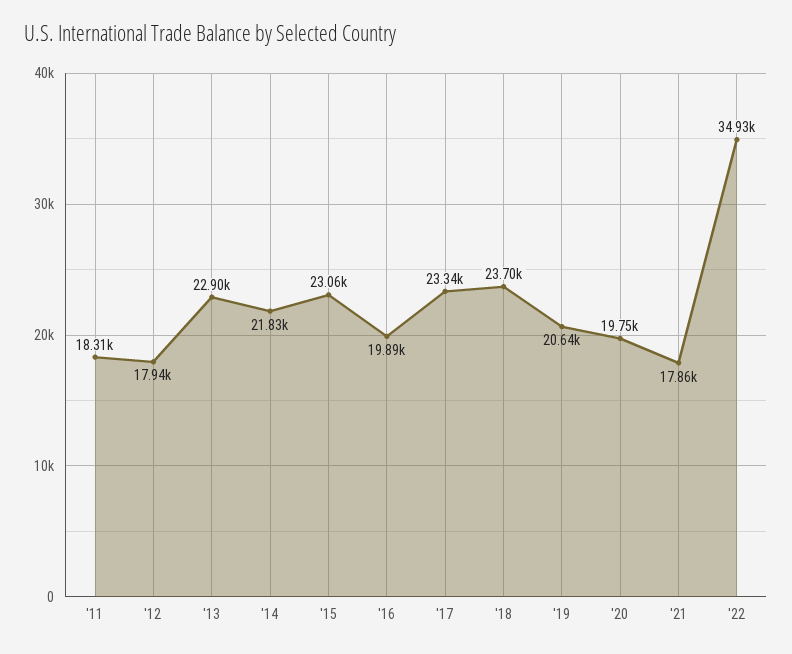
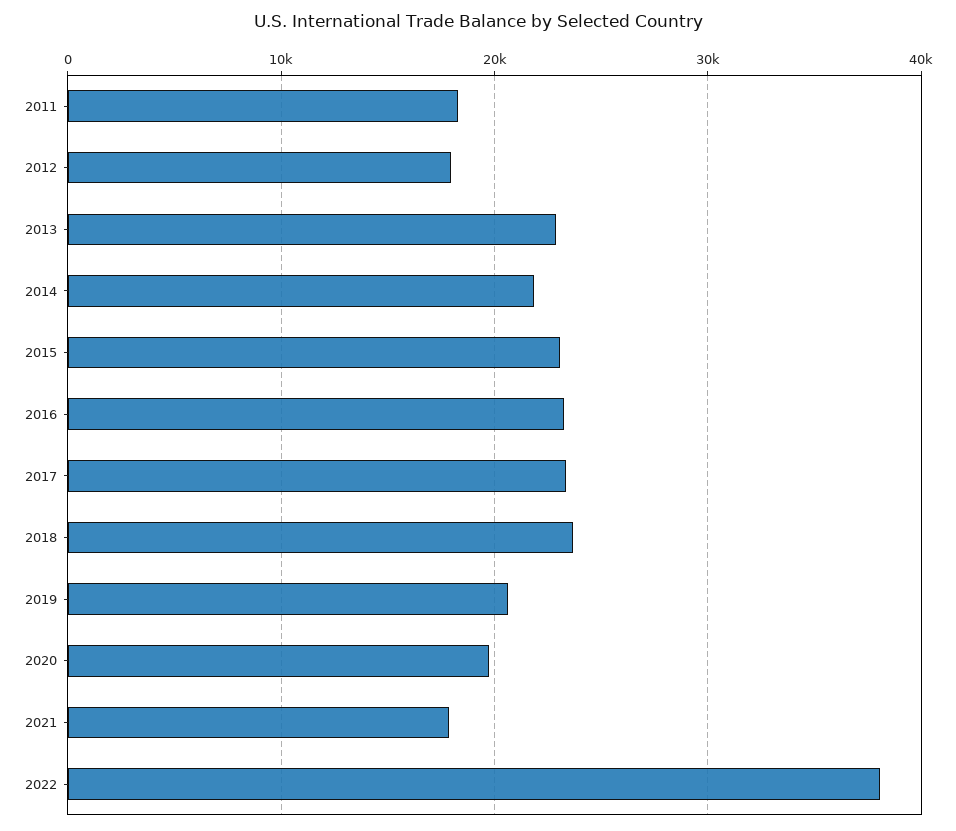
'16: 19890 -> 23000
'22: 34930 -> 38000

